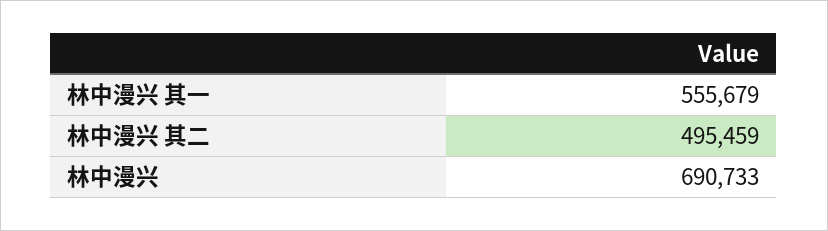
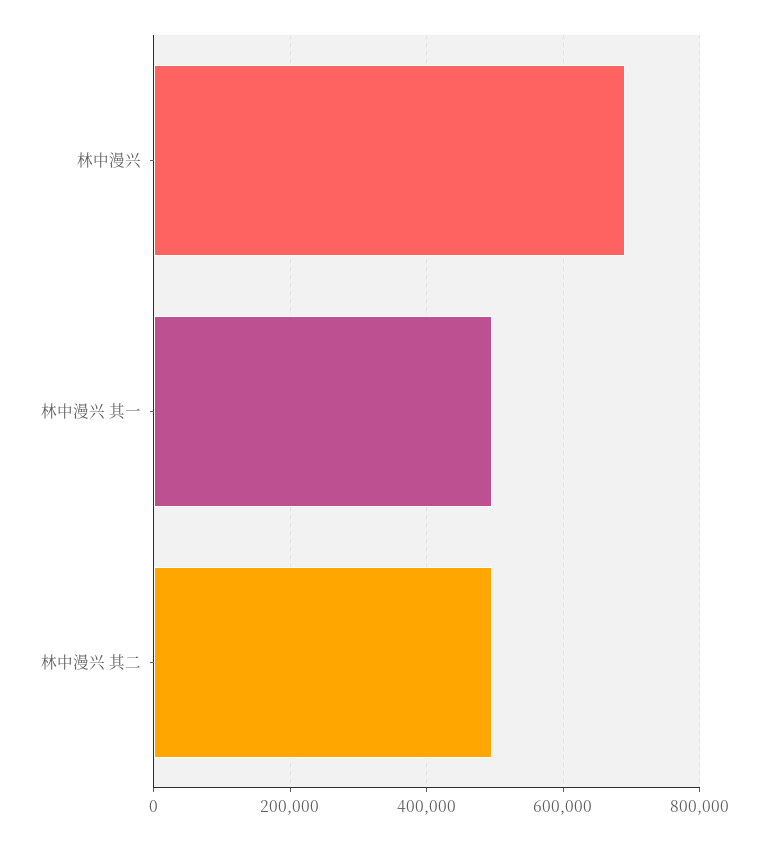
林中漫兴 其一: 555679 -> 500000

